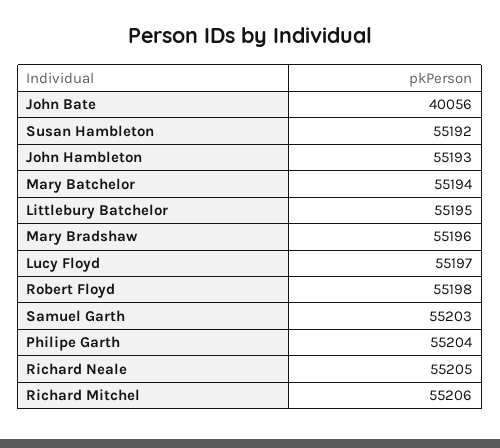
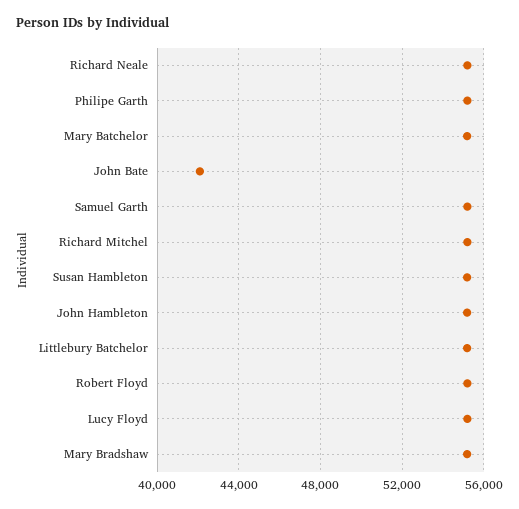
John Bate: 40056 -> 42000

